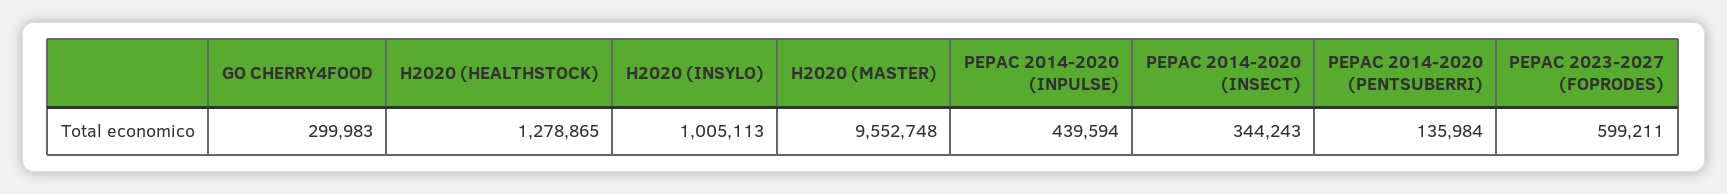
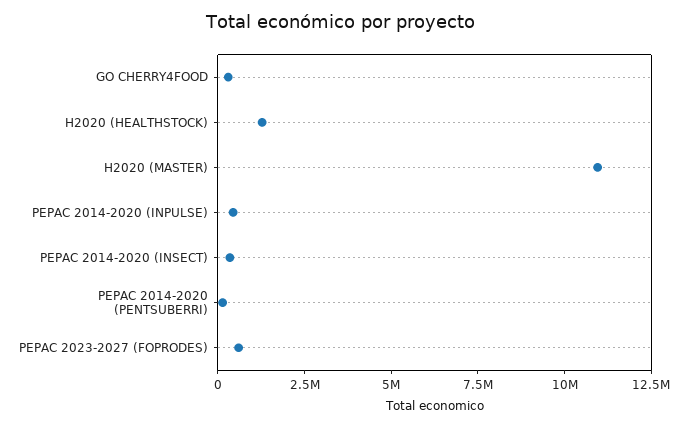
H2020 (INSYLO): 1005113 -> none
H2020 (MASTER): 9552748 -> 11000000

